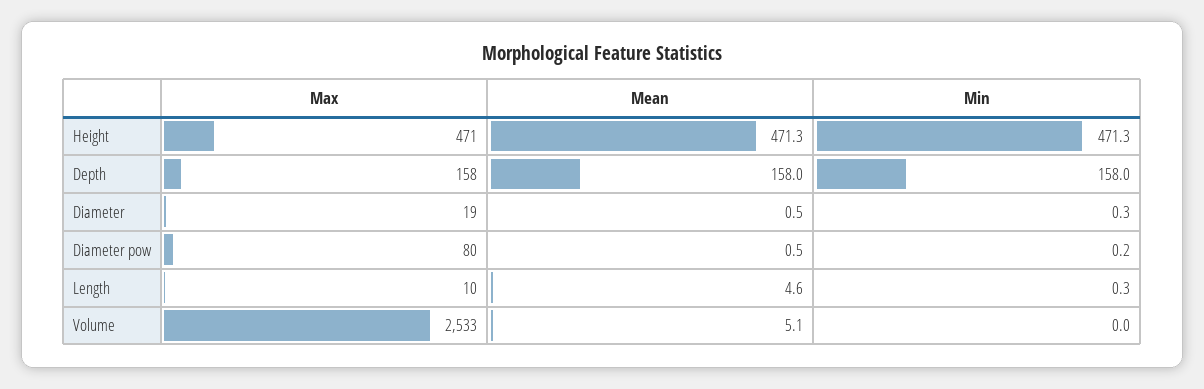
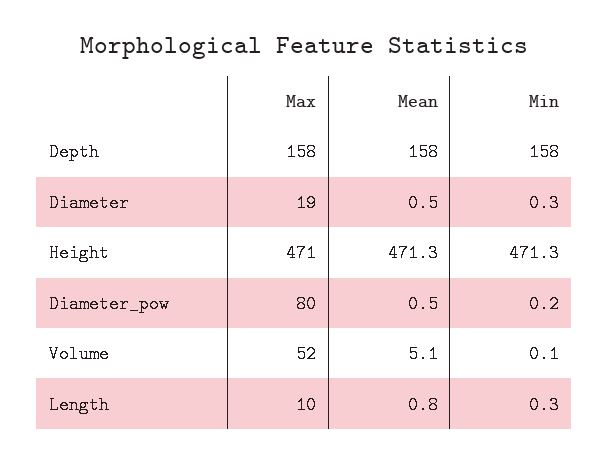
Mean, Length: 4.6 -> 0.8
Max, Volume: 2533 -> 52
Min, Volume: 0 -> 0.1

